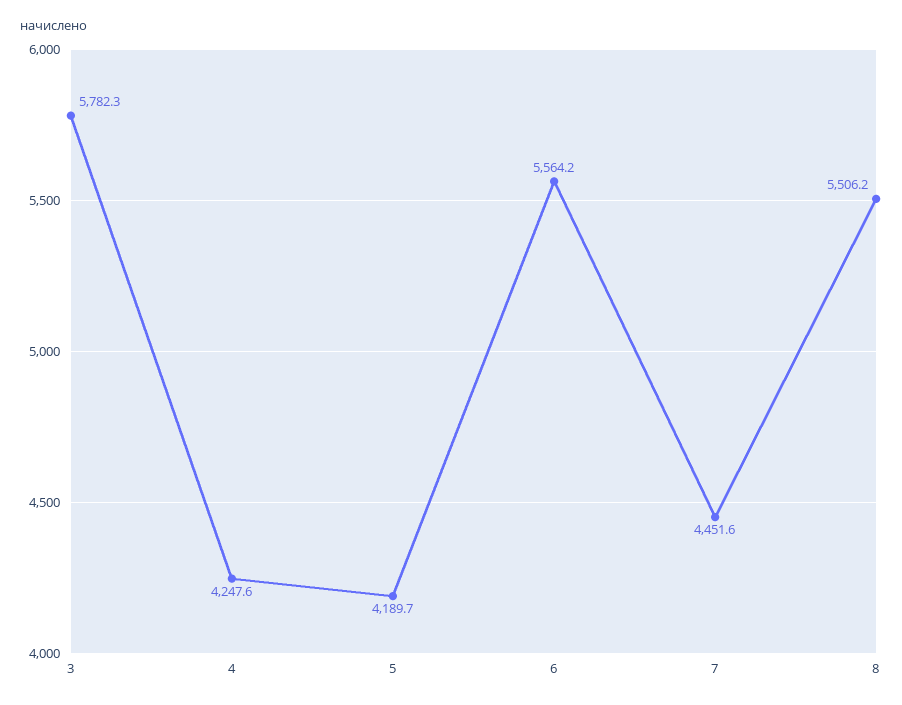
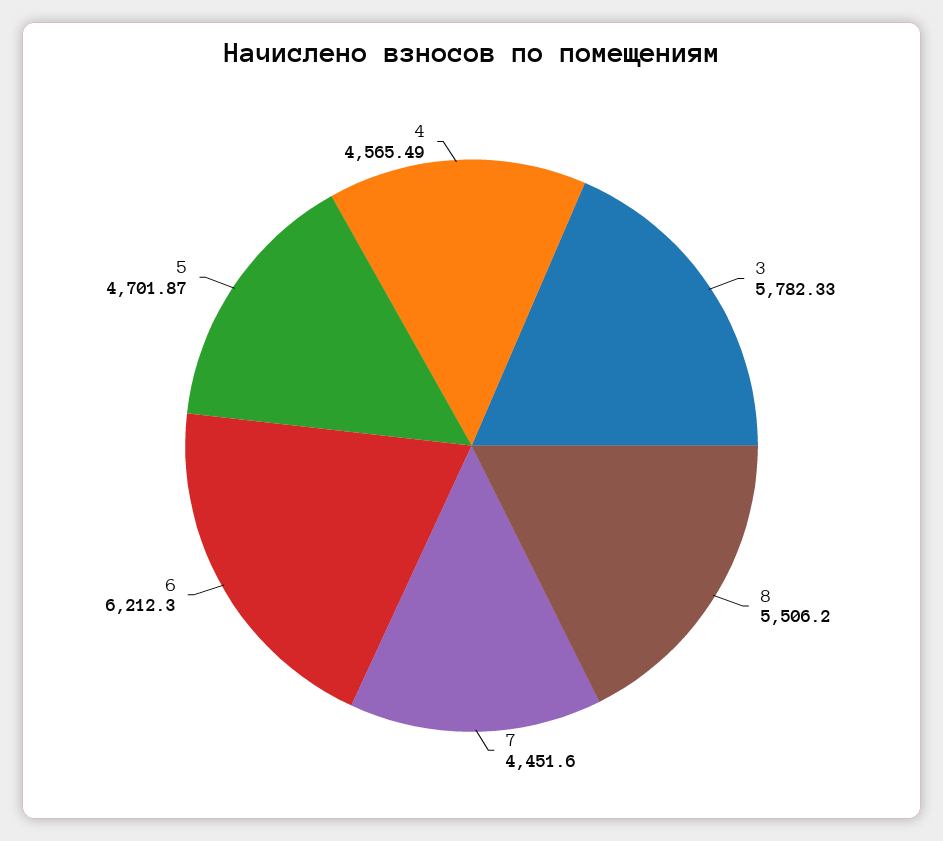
4: 4247.6 -> 4565.49
5: 4189.7 -> 4701.87
6: 5564.2 -> 6212.3

